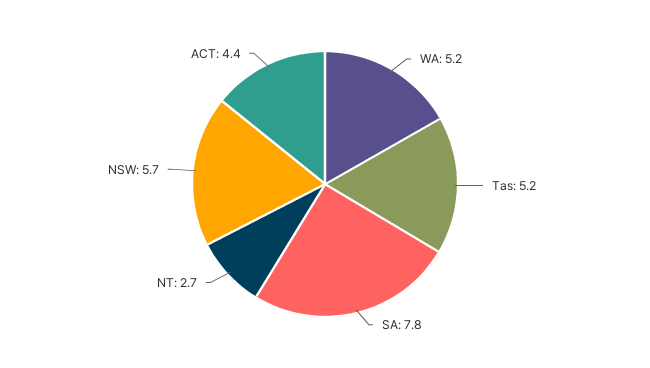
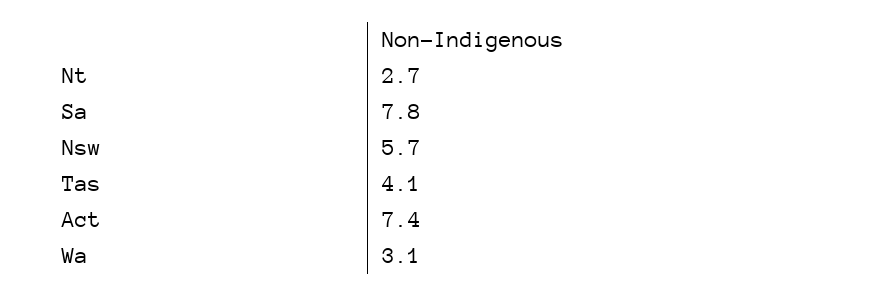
WA: 5.2 -> 3.1
Tas: 5.2 -> 4.1
ACT: 4.4 -> 7.4

